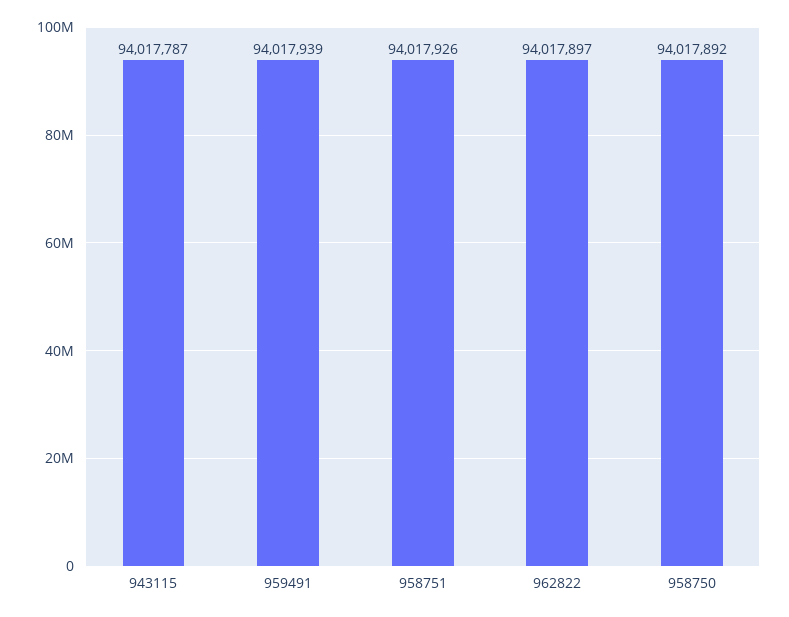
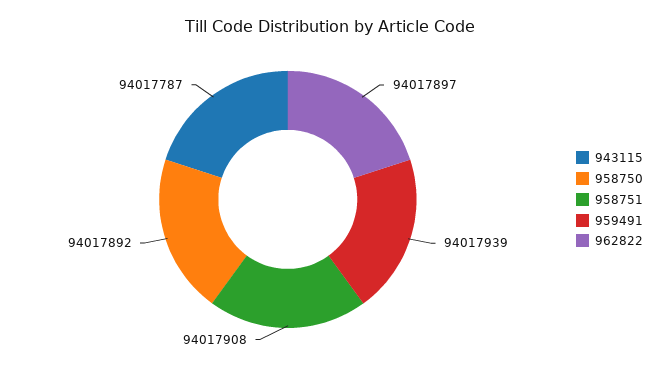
958751: 94017926 -> 94017908

